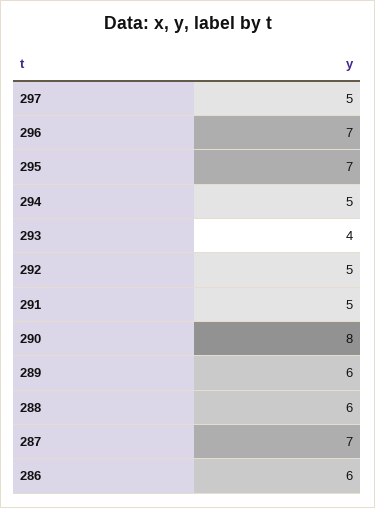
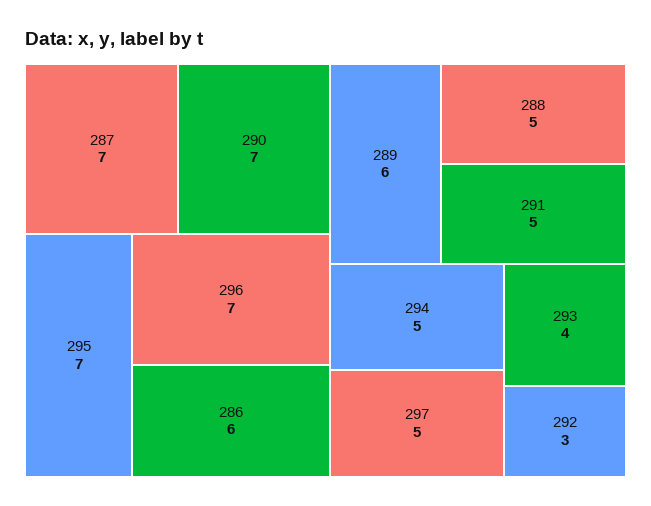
292: 5 -> 3
290: 8 -> 7
288: 6 -> 5

